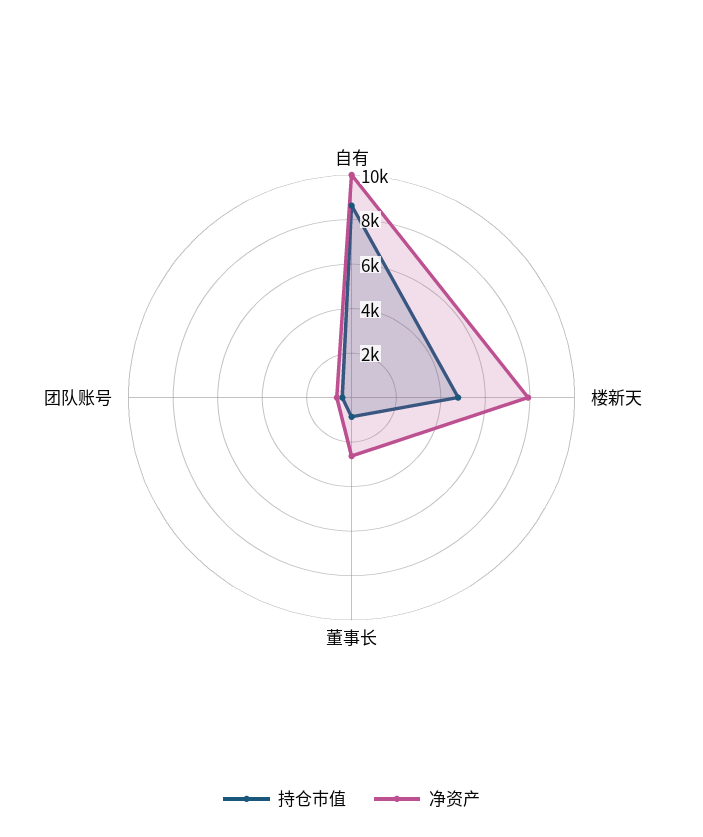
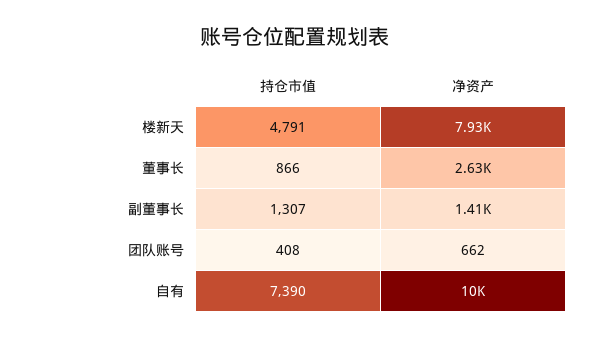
持仓市值, 自有: 8500 -> 7390
持仓市值, 副董事长: none -> 1307
净资产, 副董事长: none -> 1410

